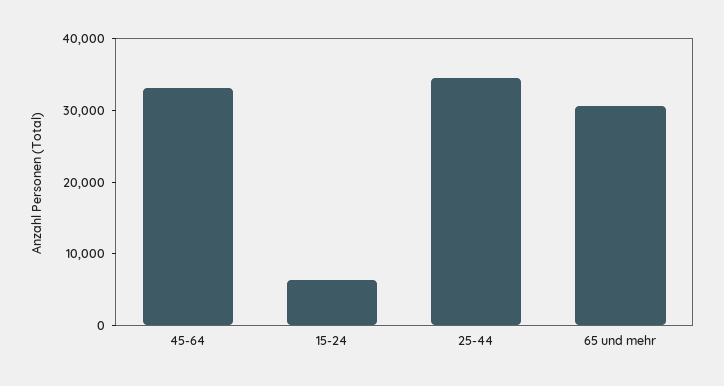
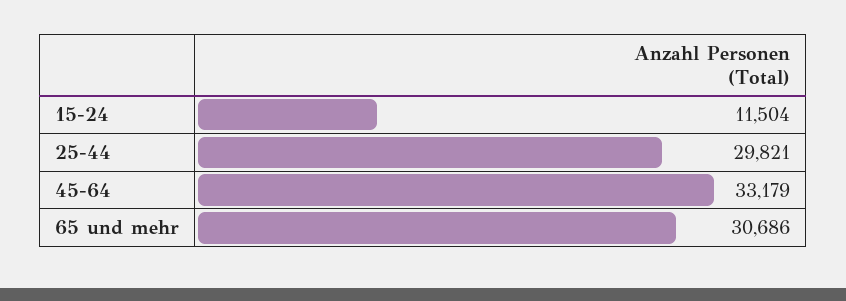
15-24: 6000 -> 11504
25-44: 34000 -> 29821

